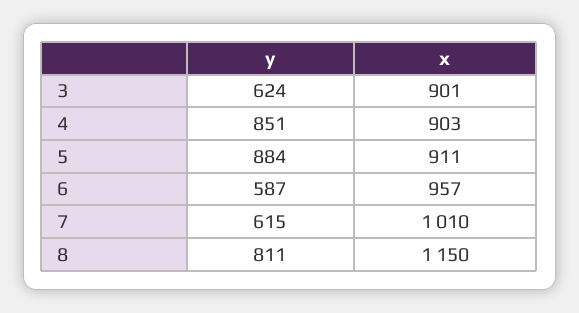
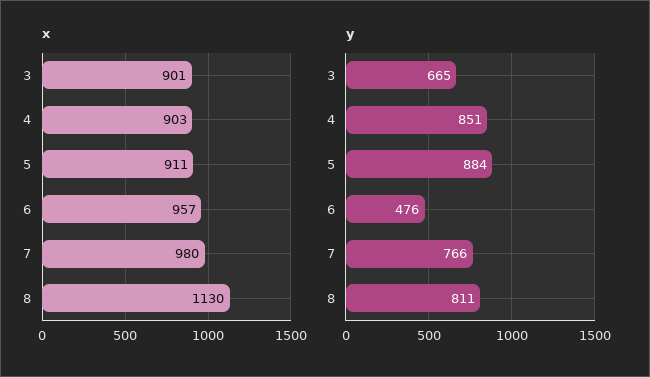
y, 3: 624 -> 665
y, 6: 587 -> 476
y, 7: 615 -> 766
x, 7: 1010 -> 980
x, 8: 1150 -> 1130

